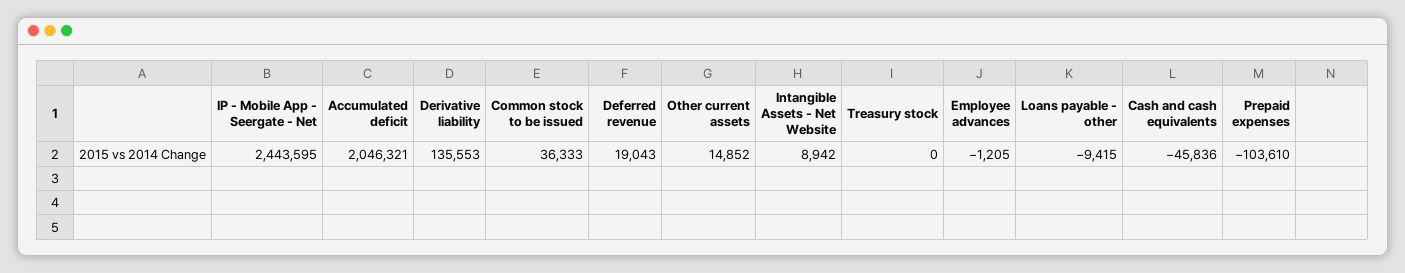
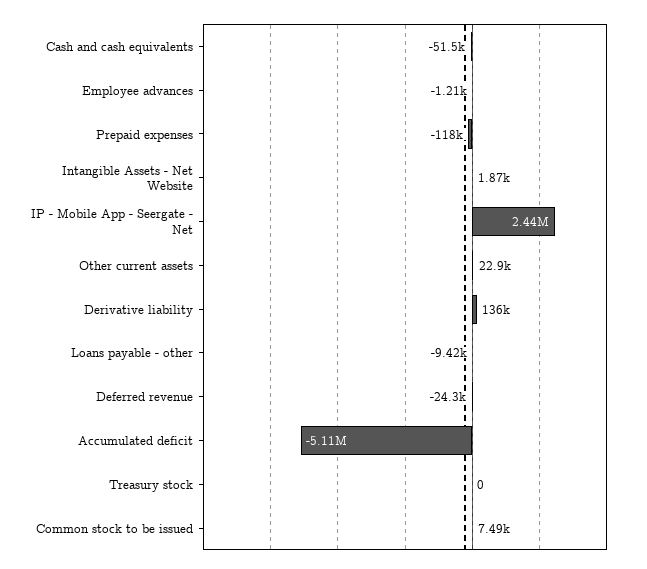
Accumulated deficit: 2046321 -> -5110000
Common stock to be issued: 36333 -> 7490
Deferred revenue: 19043 -> -24300
Other current assets: 14852 -> 22900
Intangible Assets - Net Website: 8942 -> 1870
Cash and cash equivalents: -45836 -> -51500
Prepaid expenses: -103610 -> -118000

